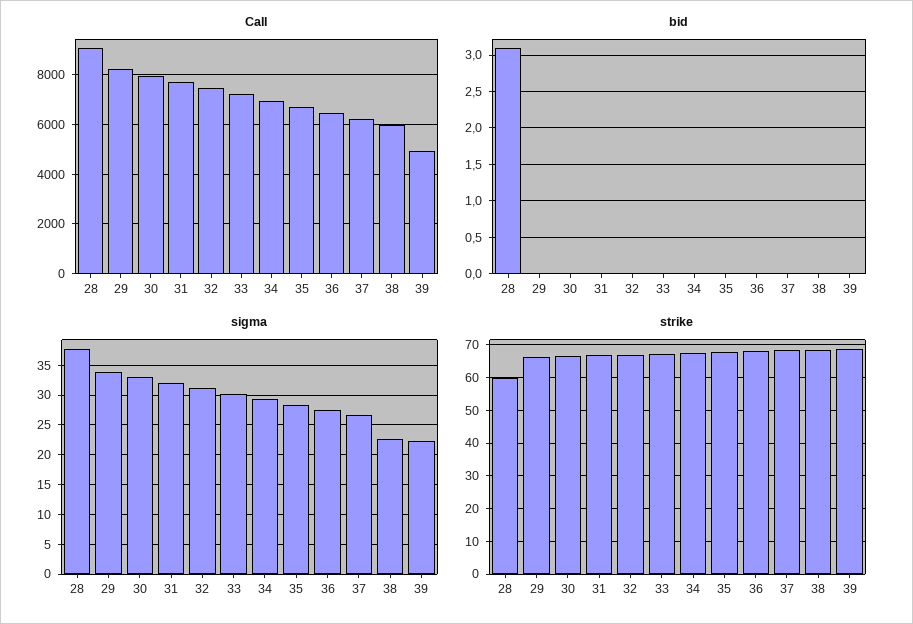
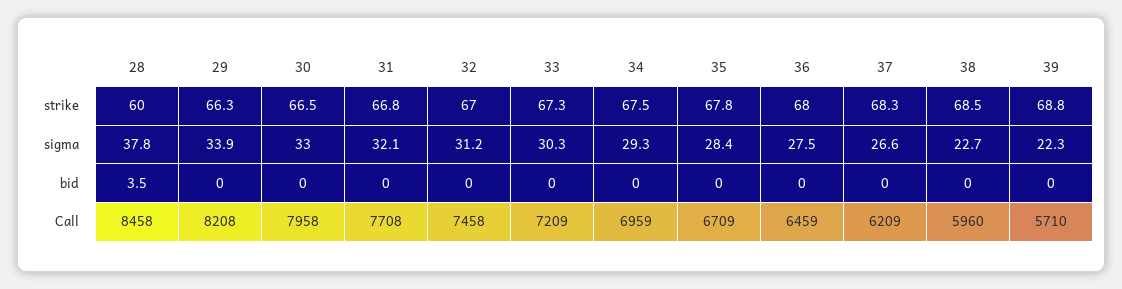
Call, 28: 9000 -> 8458
Call, 39: 5000 -> 5710
bid, 28: 3.1 -> 3.5

